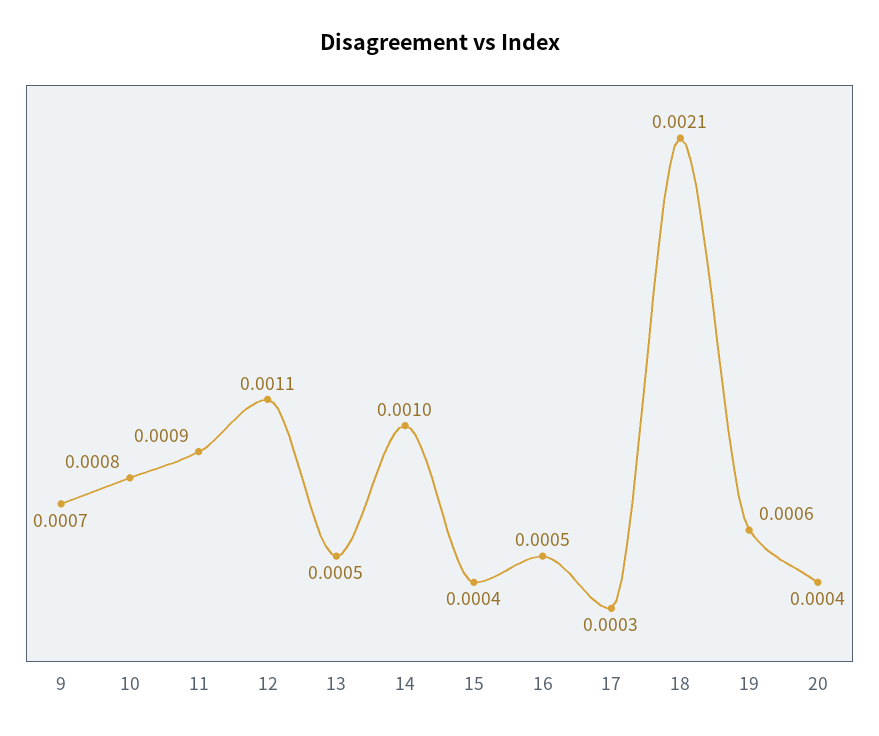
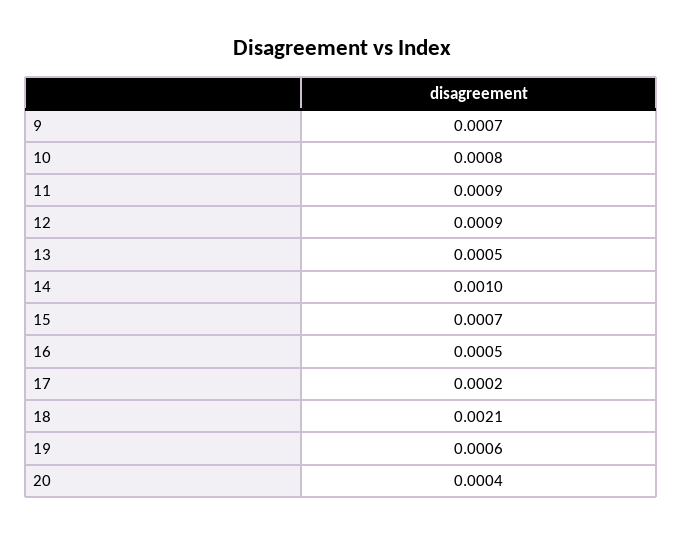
12: 0.0011 -> 0.0009
15: 0.0004 -> 0.0007
17: 0.0003 -> 0.0002

